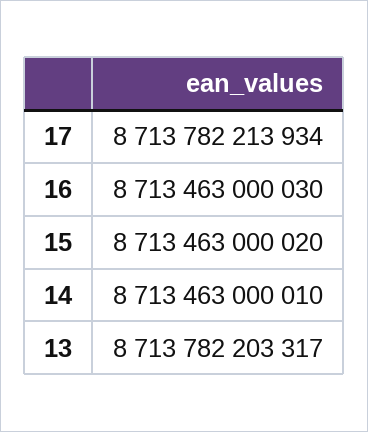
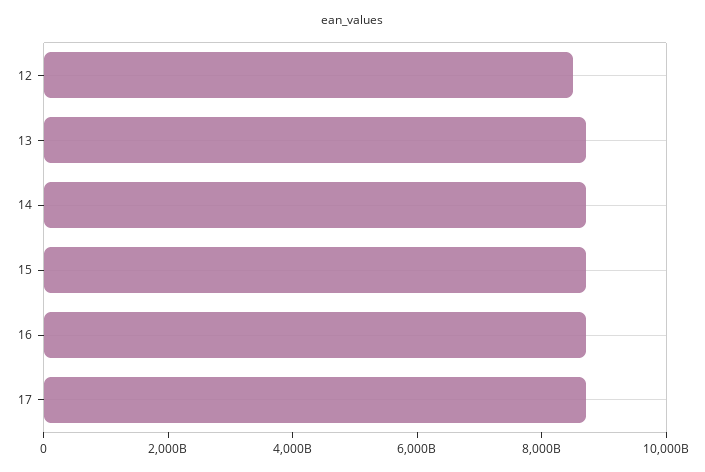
12: none -> 8500000000000

